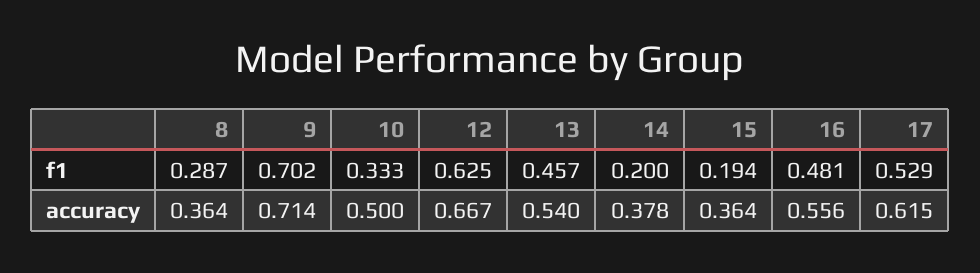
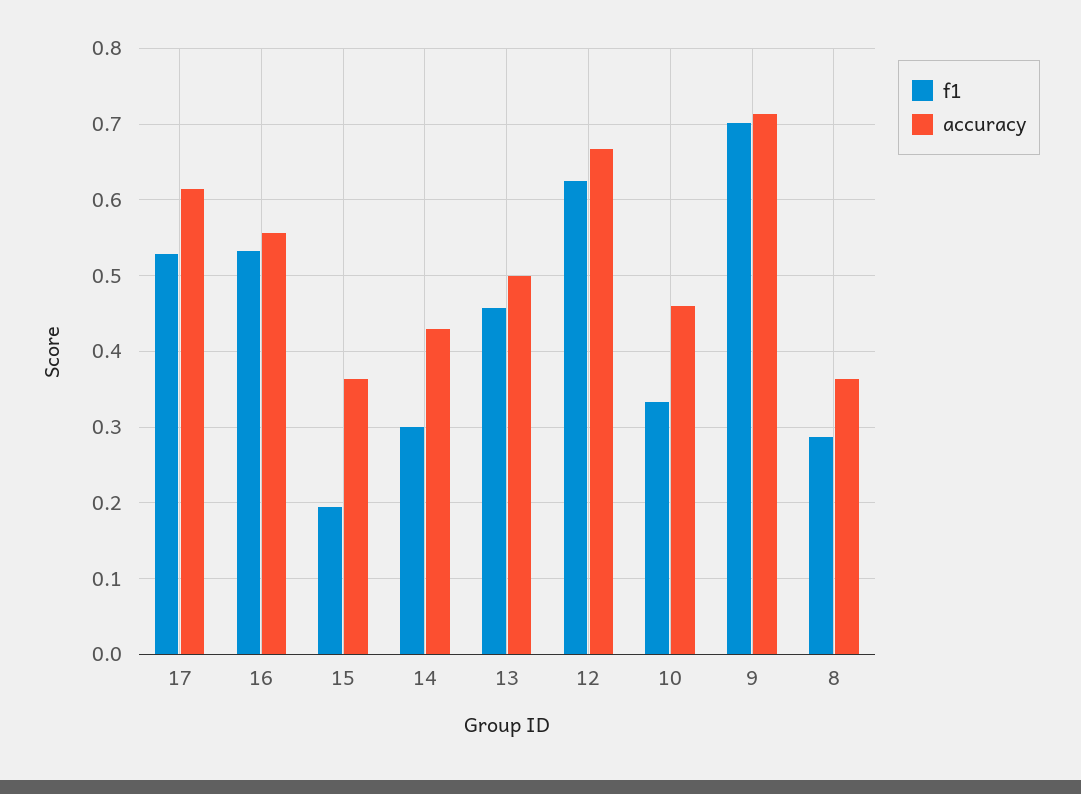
f1, 14: 0.2 -> 0.3
f1, 16: 0.481 -> 0.53
accuracy, 10: 0.5 -> 0.46
accuracy, 13: 0.54 -> 0.5
accuracy, 14: 0.378 -> 0.43

